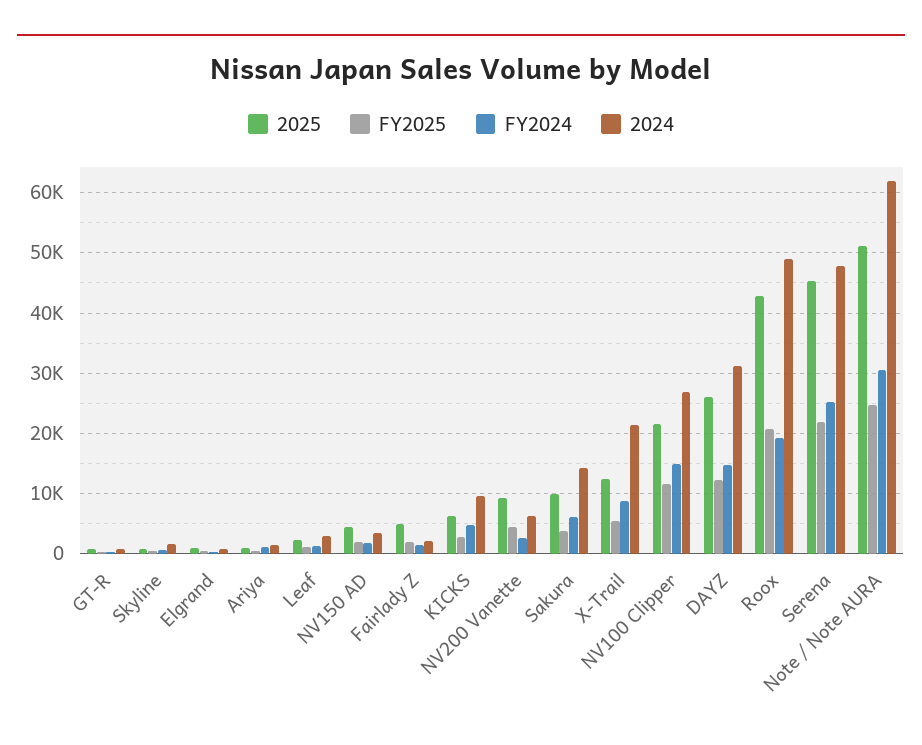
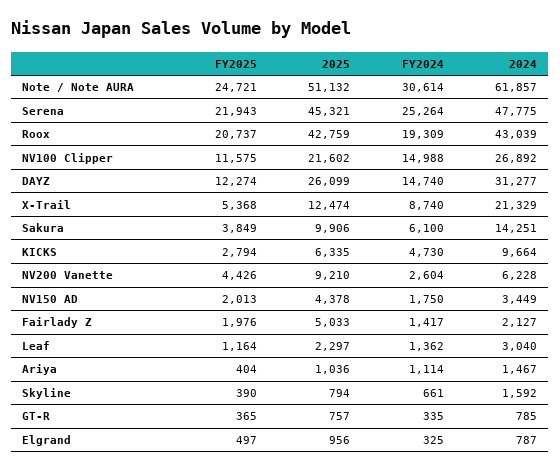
2024, Roox: 49000 -> 43039

